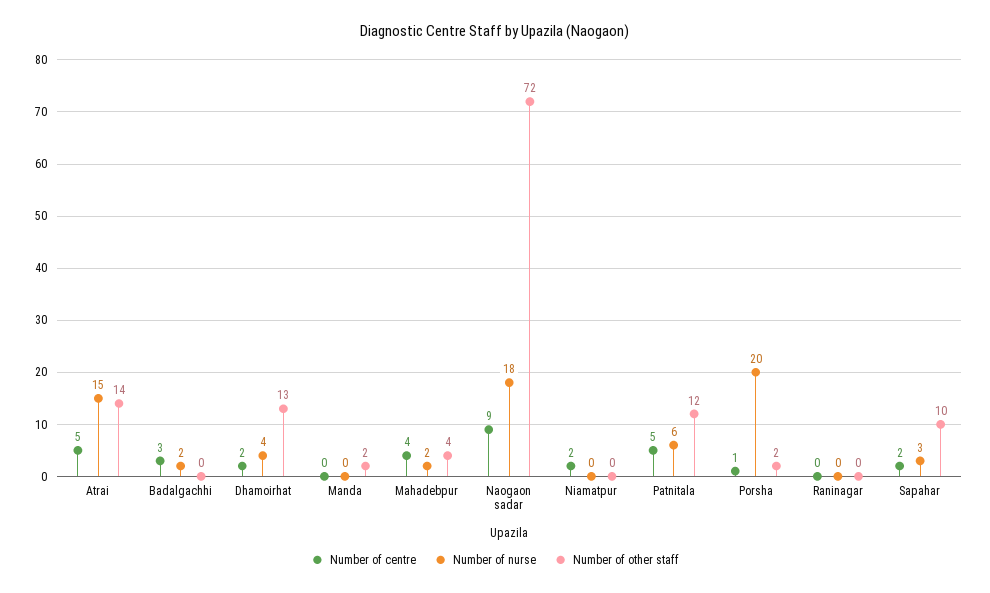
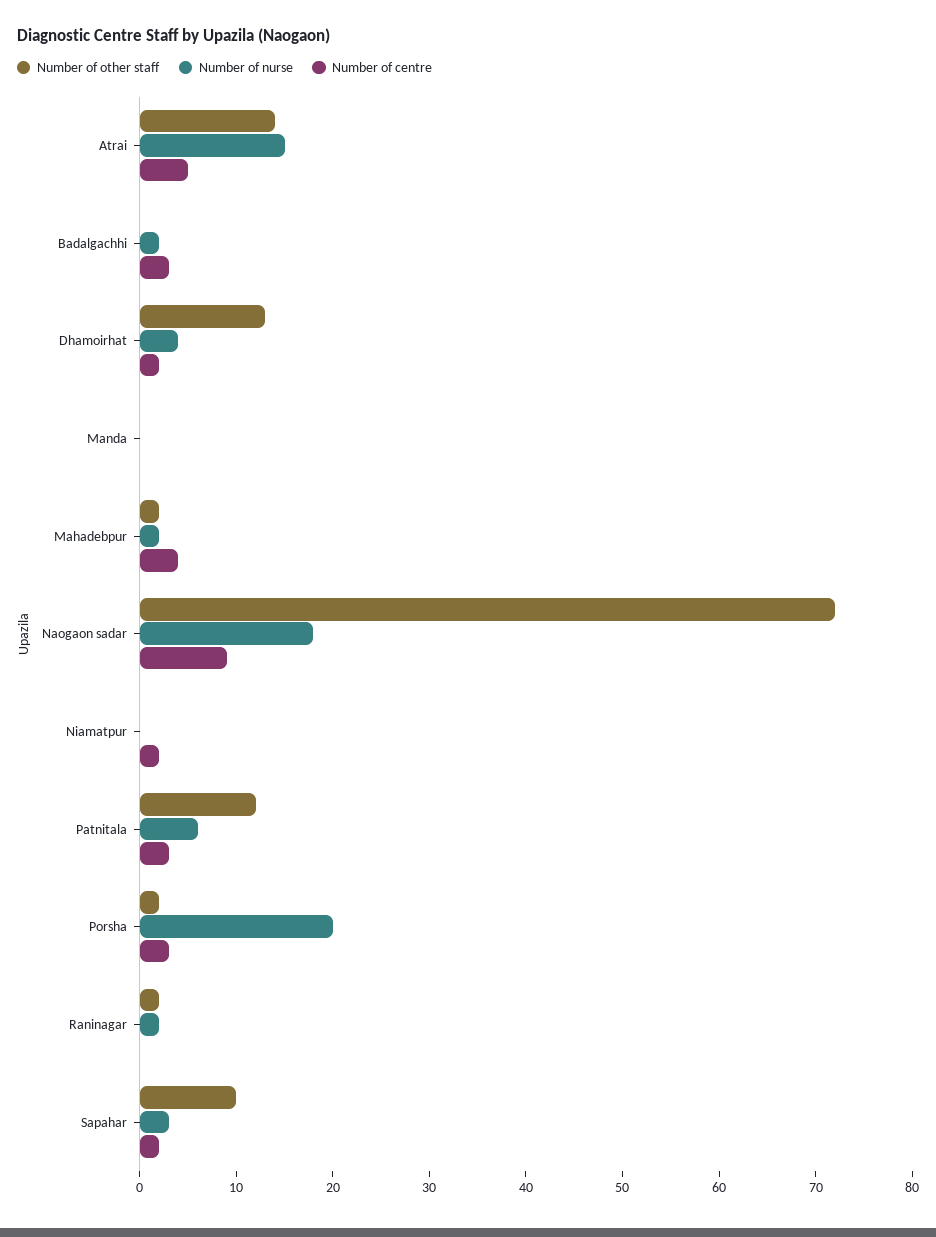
Number of other staff, Manda: 2 -> 0
Number of other staff, Mahadebpur: 4 -> 2
Number of centre, Patnitala: 5 -> 3
Number of centre, Porsha: 1 -> 3
Number of nurse, Raninagar: 0 -> 2
Number of other staff, Raninagar: 0 -> 2

